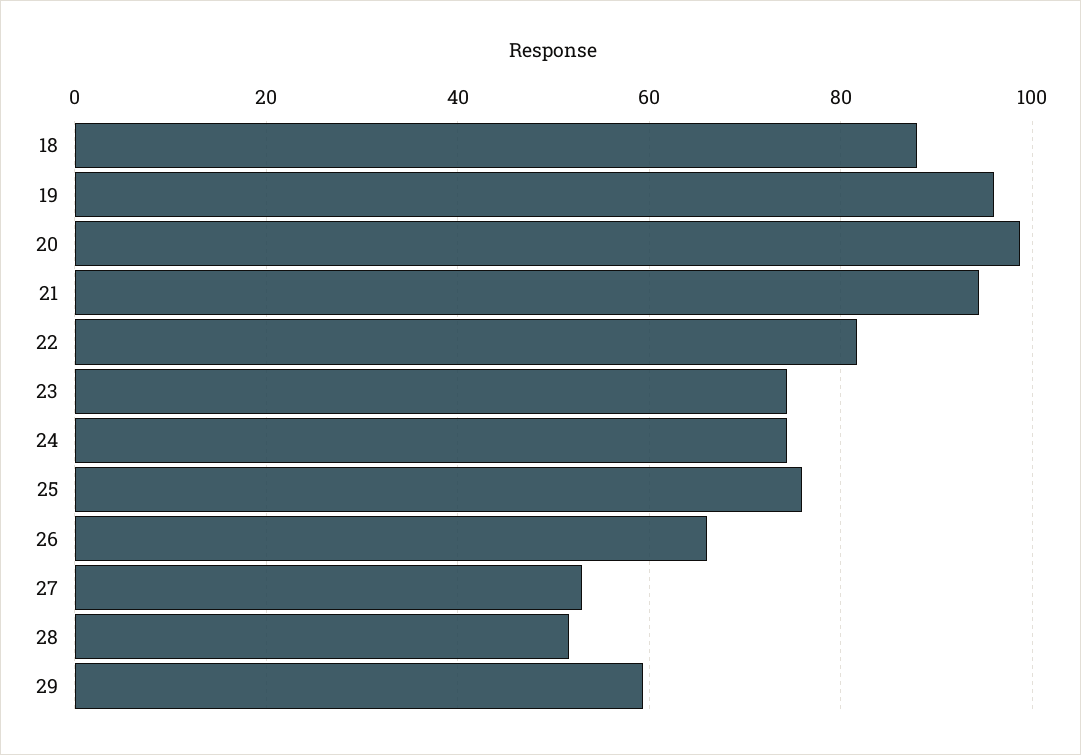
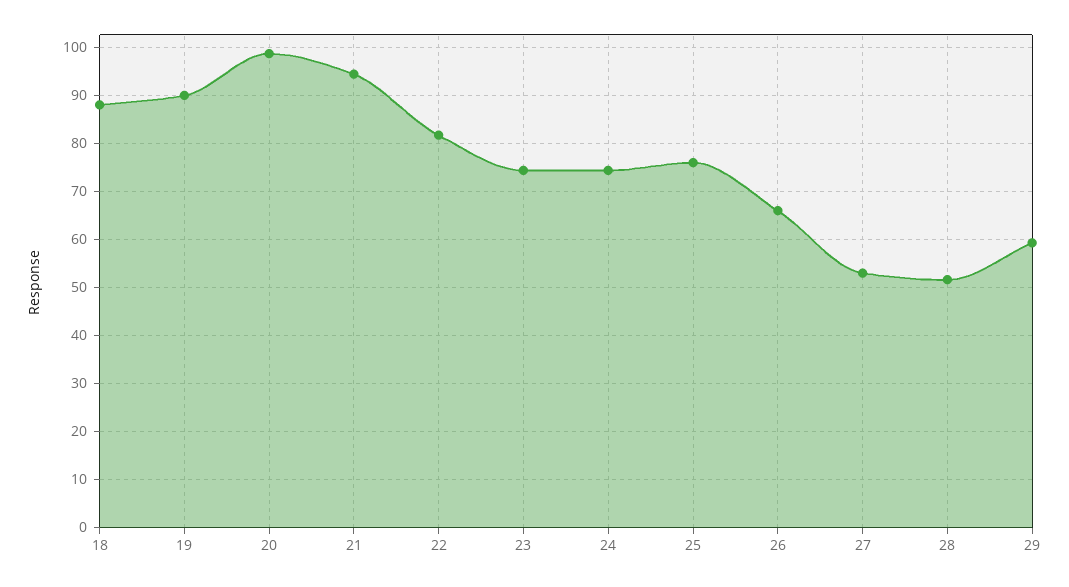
19: 96 -> 90

